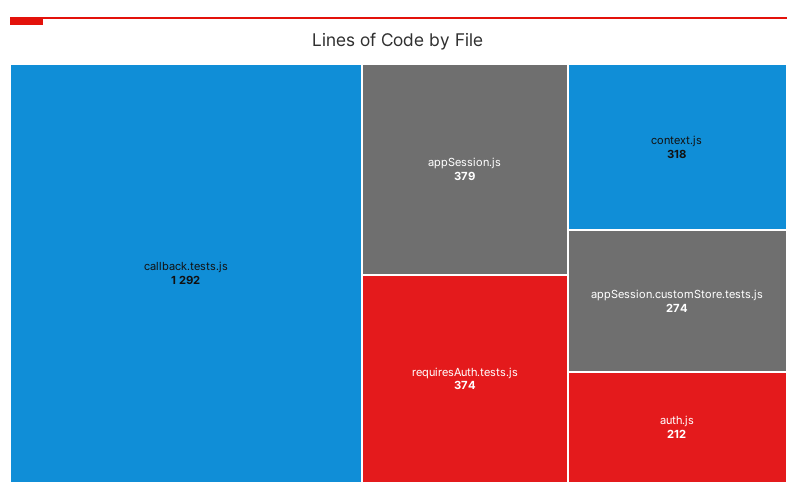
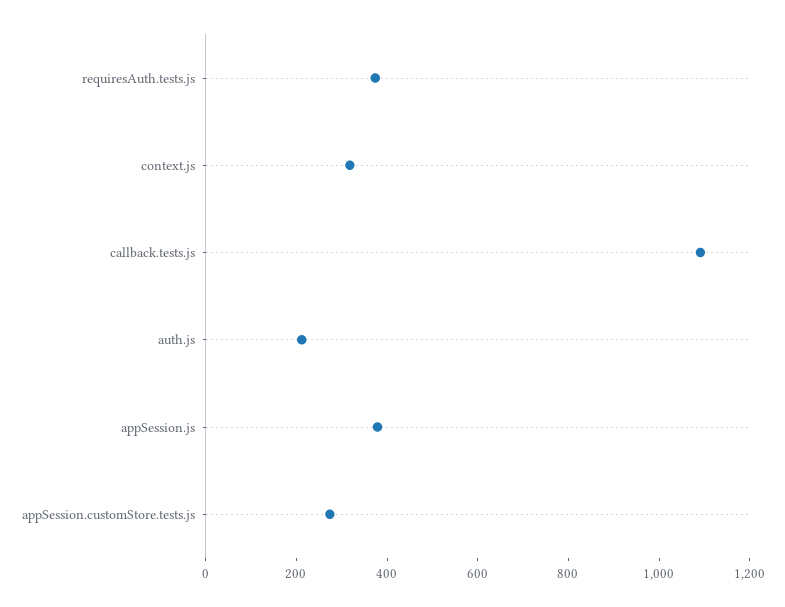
callback.tests.js: 1292 -> 1100

